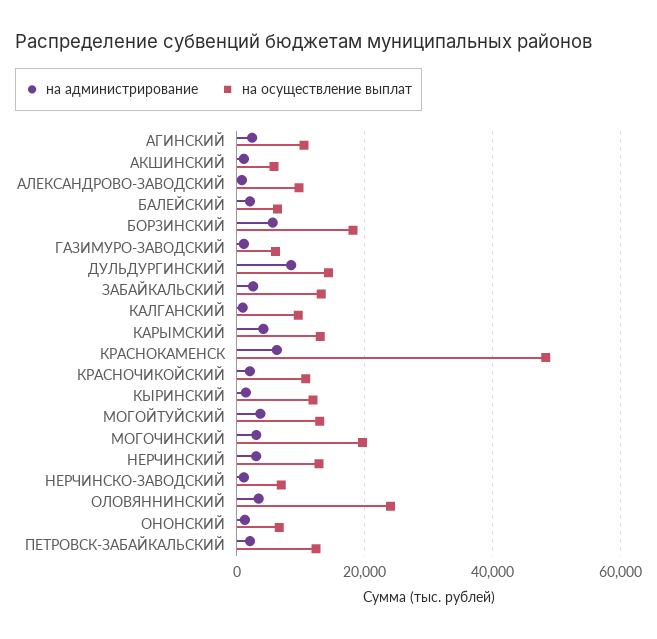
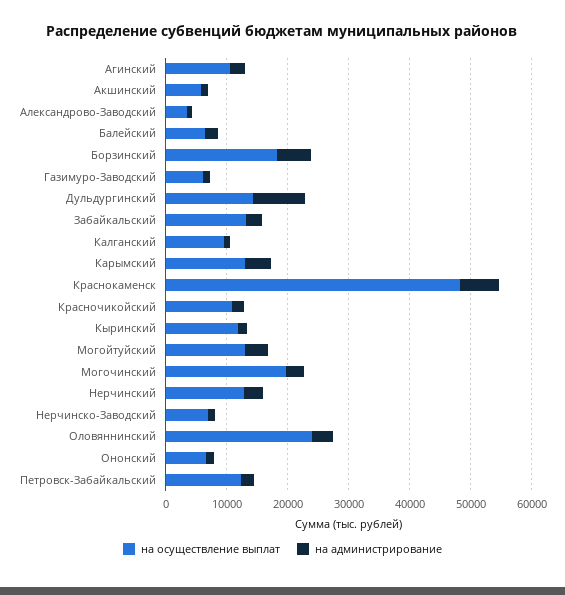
на осуществление выплат, АЛЕКСАНДРОВО-ЗАВОДСКИЙ: 10000 -> 4000

